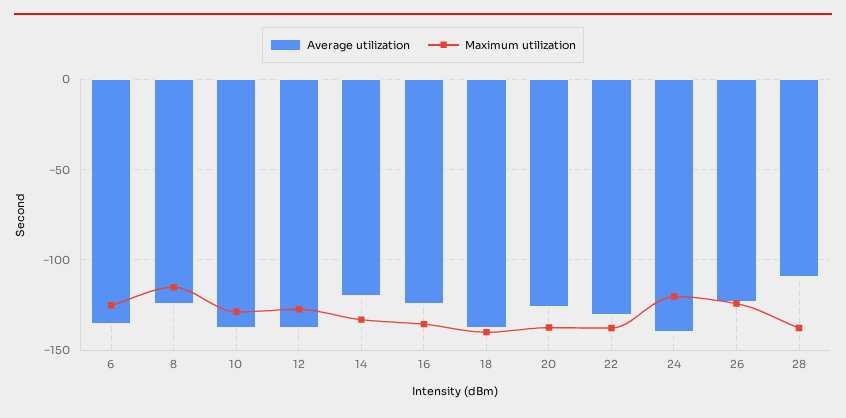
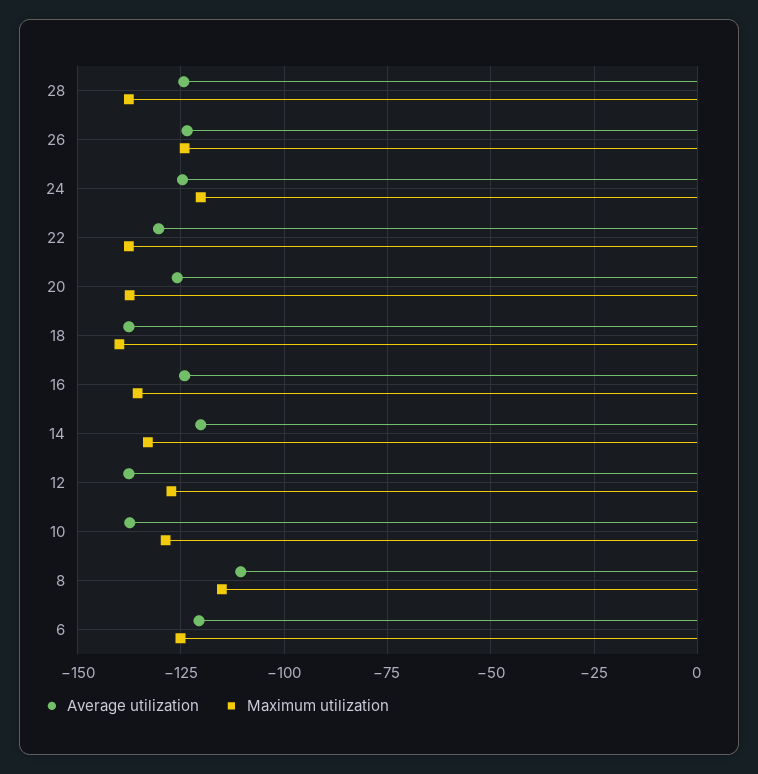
Average utilization, 6: -135 -> -120
Average utilization, 8: -125 -> -110
Average utilization, 24: -140 -> -125
Average utilization, 28: -110 -> -125

